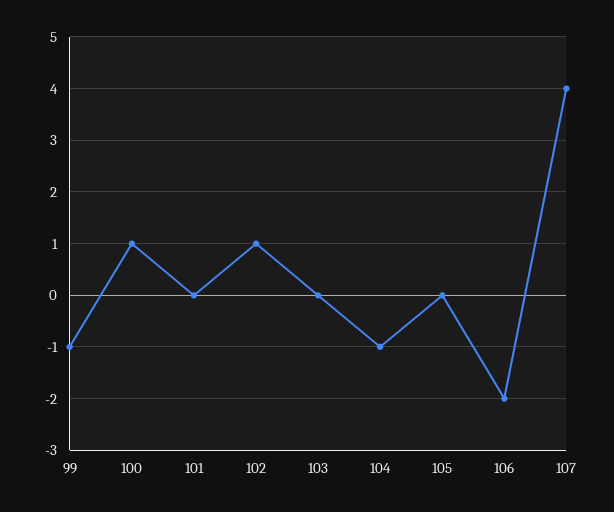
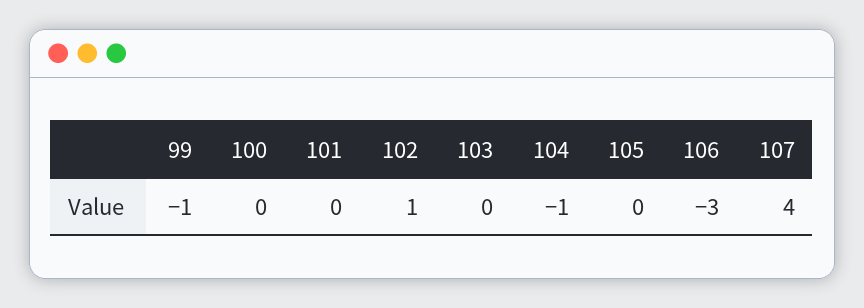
100: 1 -> 0
106: -2 -> -3

